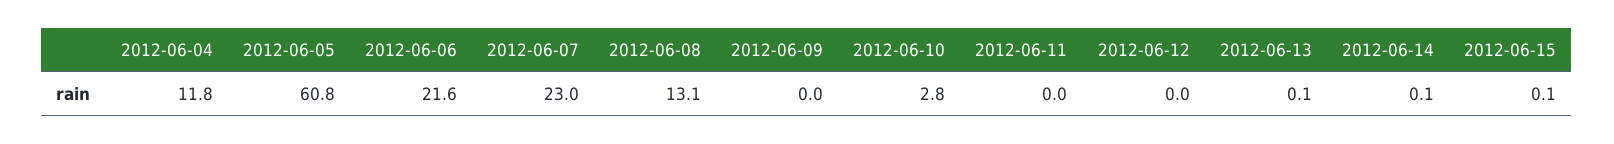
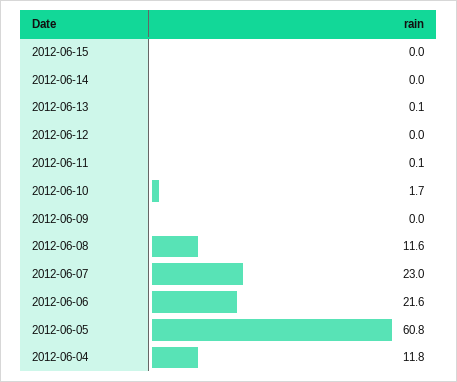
2012-06-08: 13.1 -> 11.6
2012-06-10: 2.8 -> 1.7
2012-06-11: 0 -> 0.1
2012-06-14: 0.1 -> 0
2012-06-15: 0.1 -> 0

